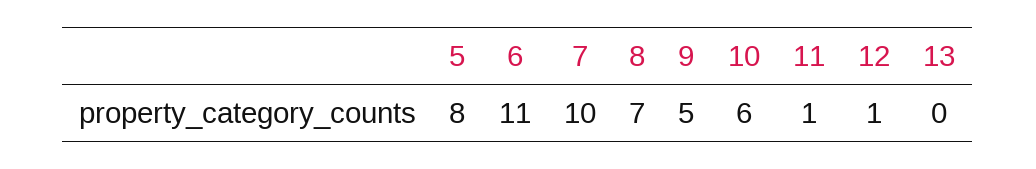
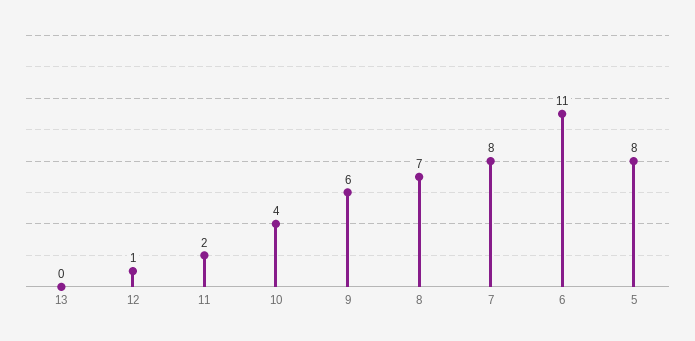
7: 10 -> 8
9: 5 -> 6
10: 6 -> 4
11: 1 -> 2

